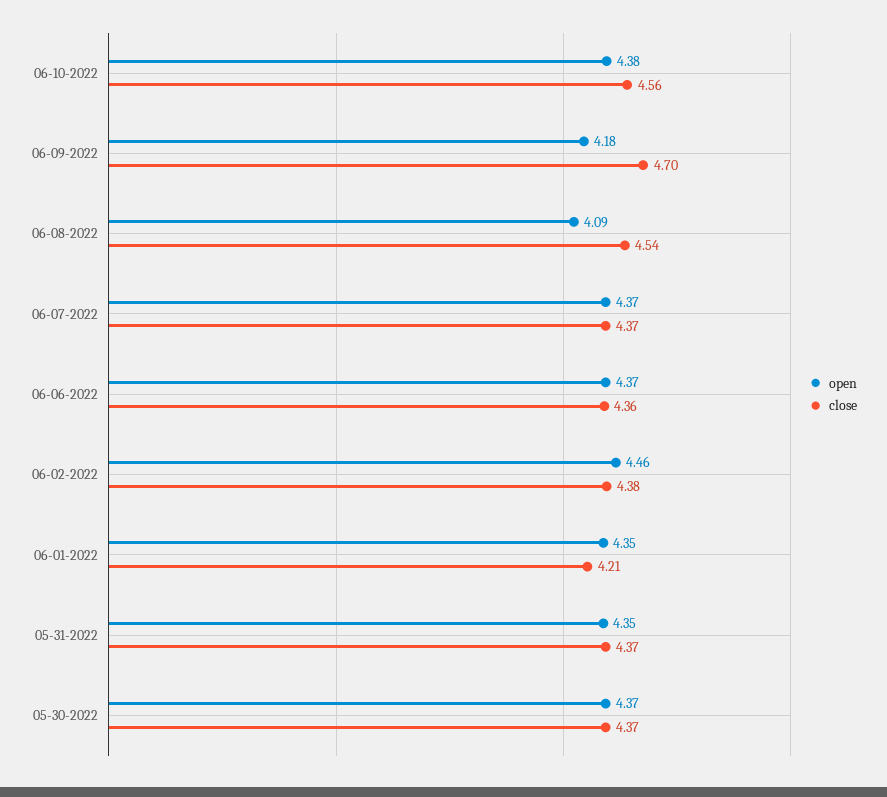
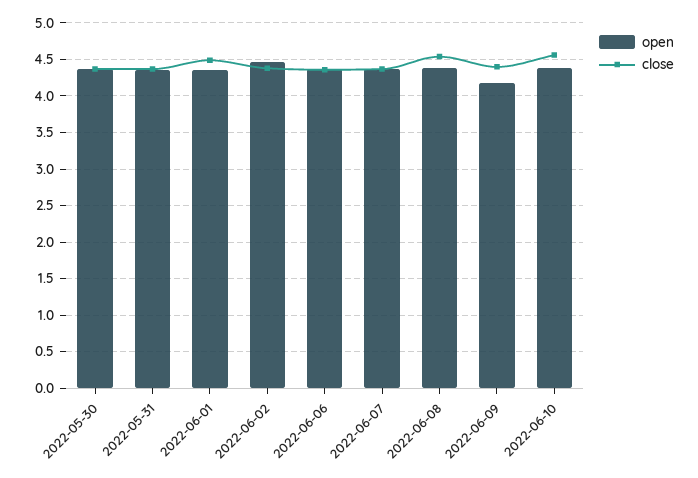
close, 06-09-2022: 4.7 -> 4.4
open, 06-08-2022: 4.09 -> 4.4
close, 06-01-2022: 4.21 -> 4.5

